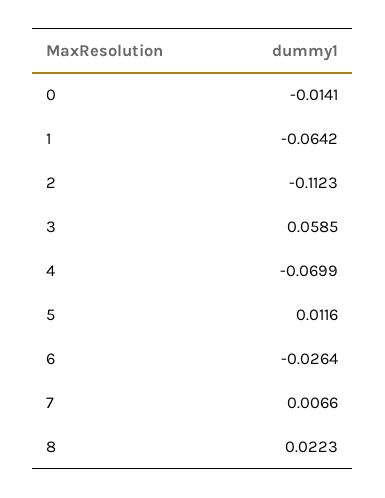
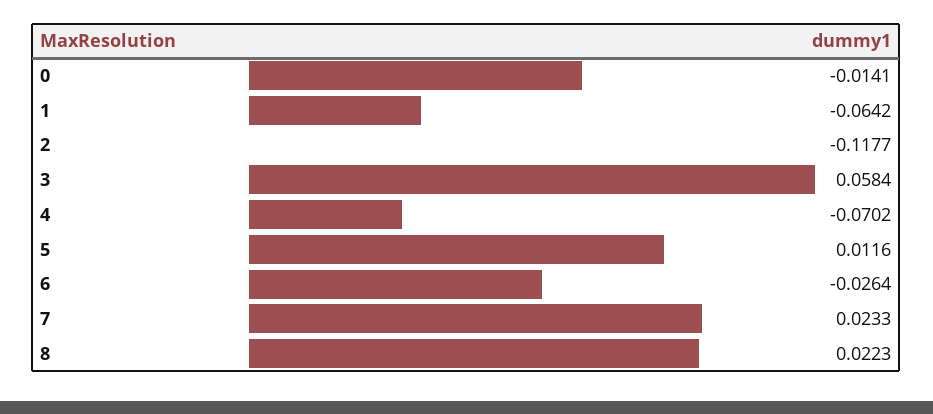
2: -0.1123 -> -0.1177
3: 0.0585 -> 0.0584
4: -0.0699 -> -0.0702
7: 0.0066 -> 0.0233

